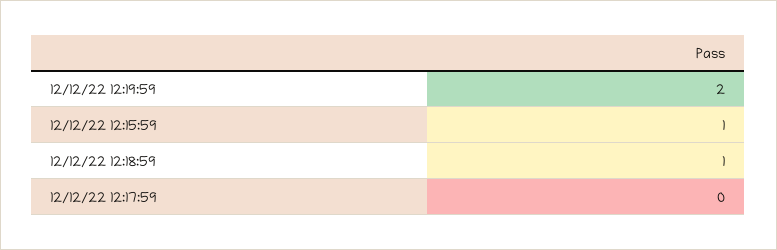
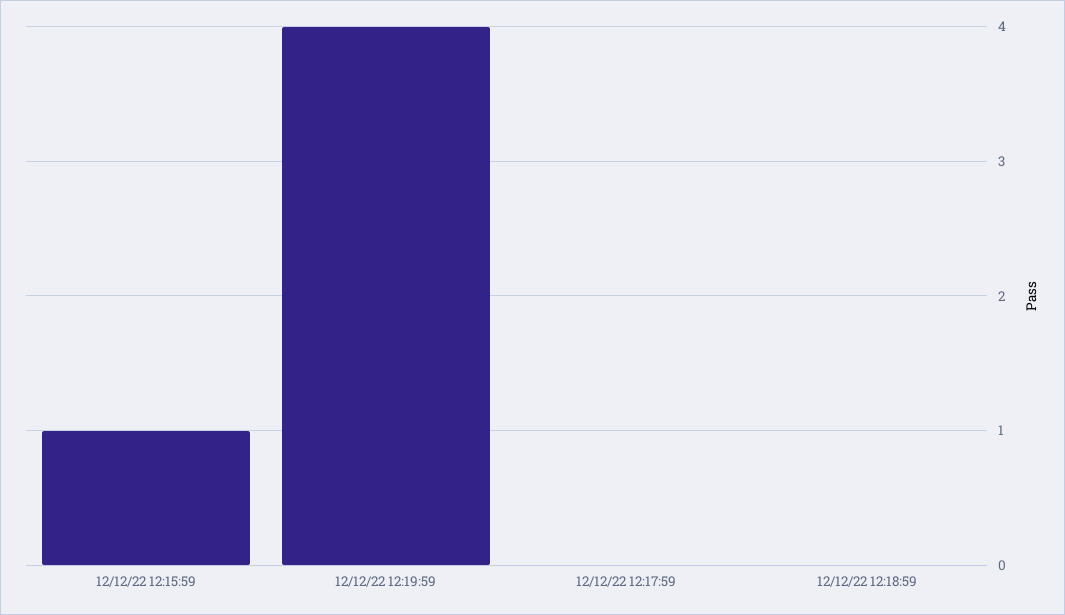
12/12/22 12:19:59: 2 -> 4
12/12/22 12:18:59: 1 -> 0

